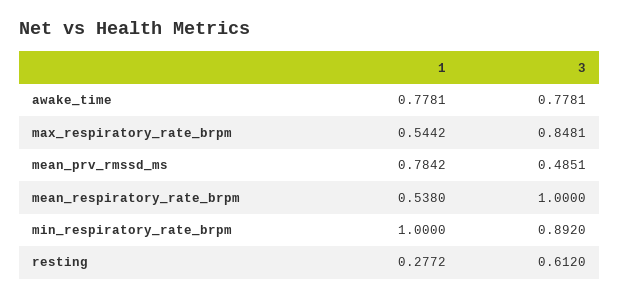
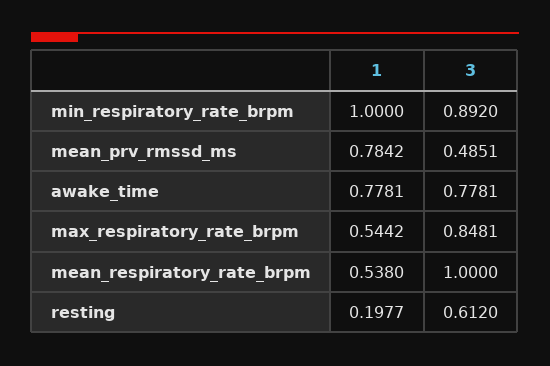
1, resting: 0.2772 -> 0.1977

